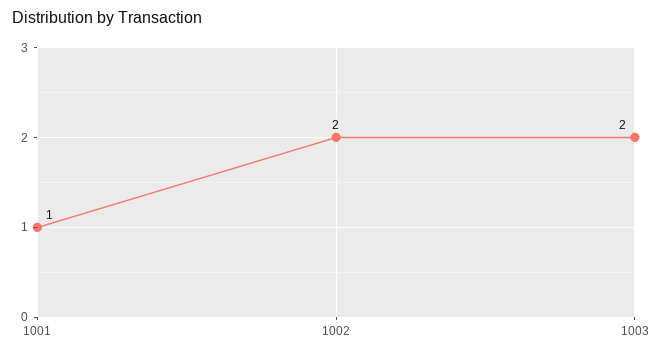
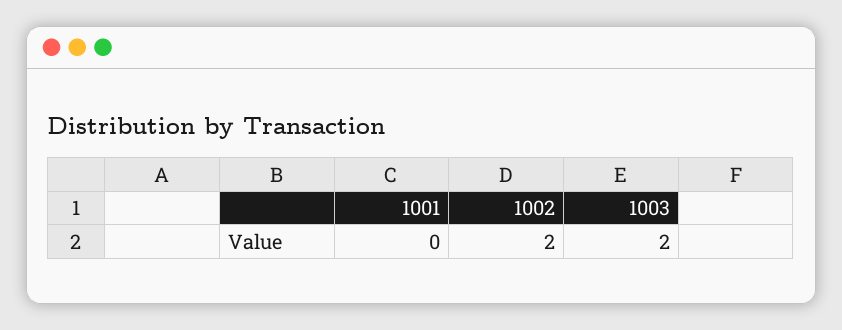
1001: 1 -> 0

